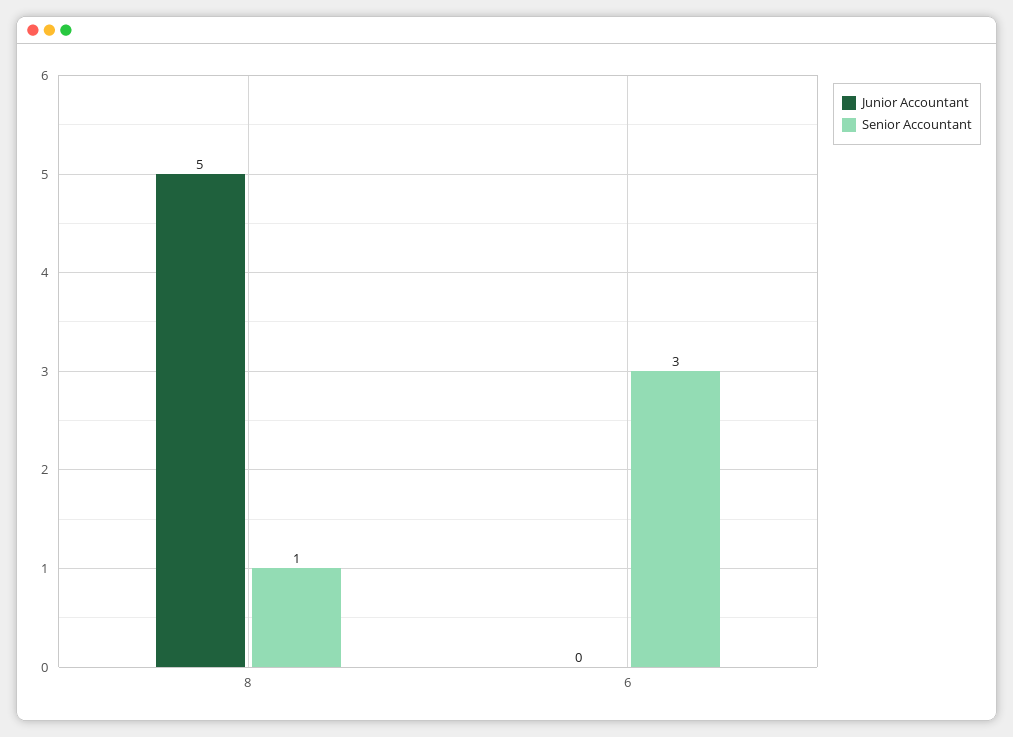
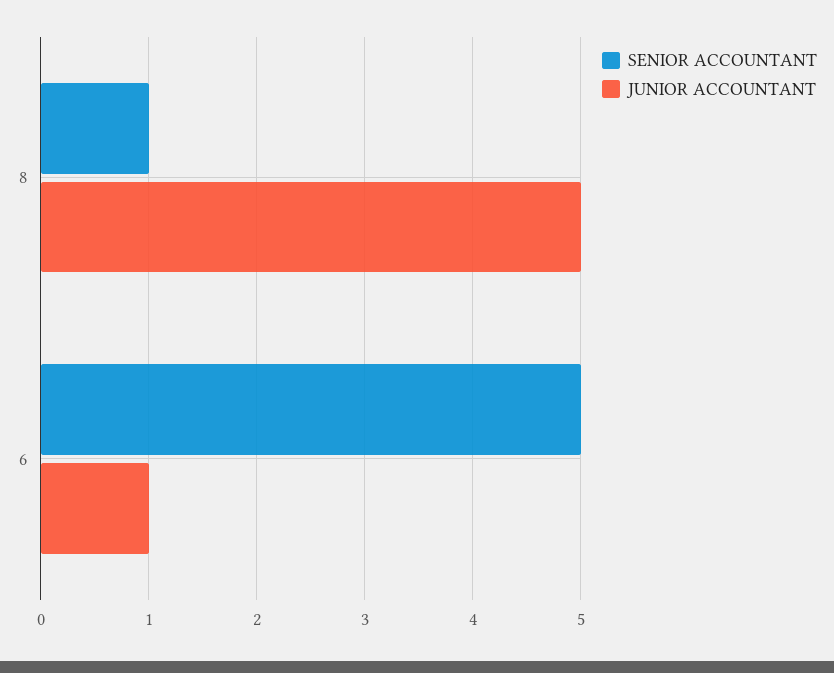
Junior Accountant, 6: 0 -> 1
Senior Accountant, 6: 3 -> 5

